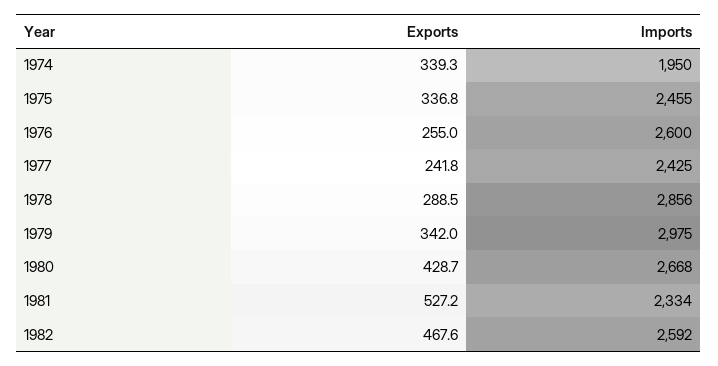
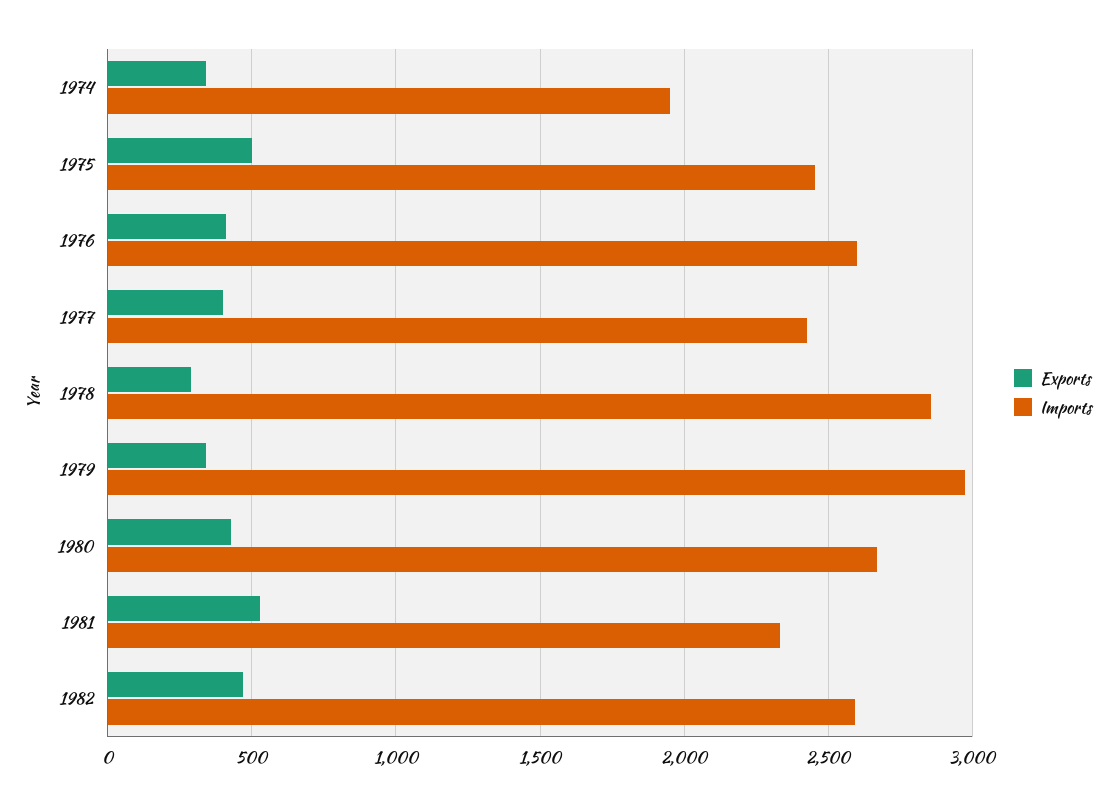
Exports, 1975: 336.8 -> 500
Exports, 1976: 255 -> 400
Exports, 1977: 241.8 -> 400

